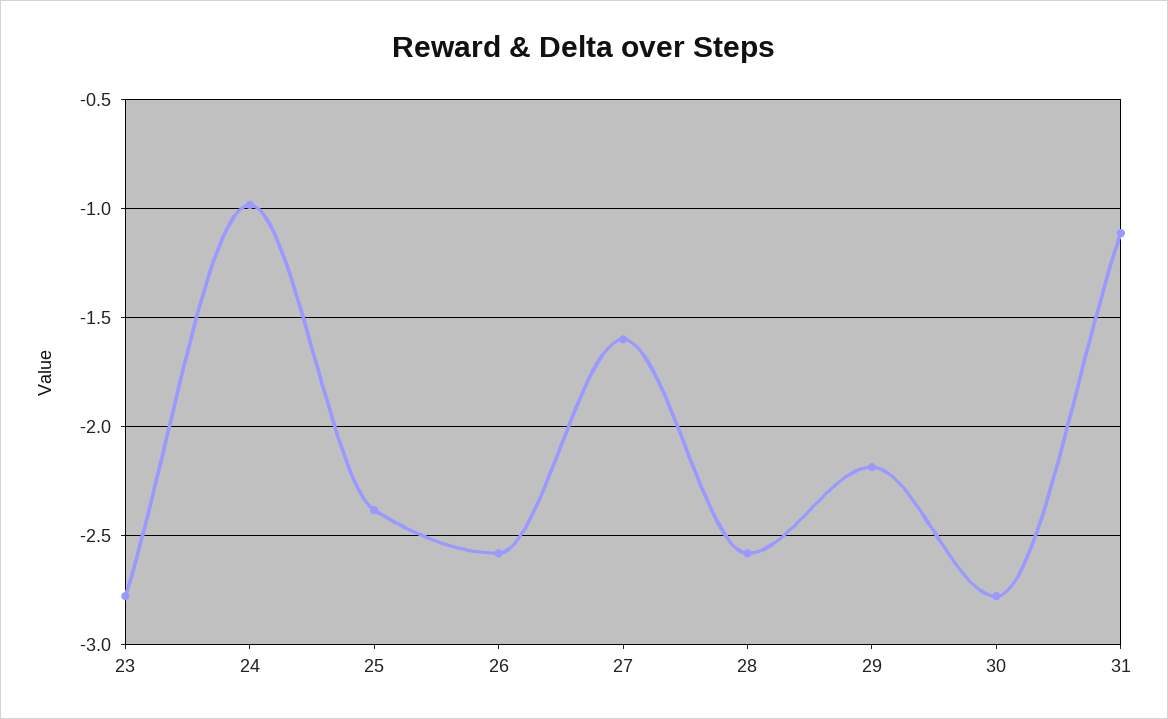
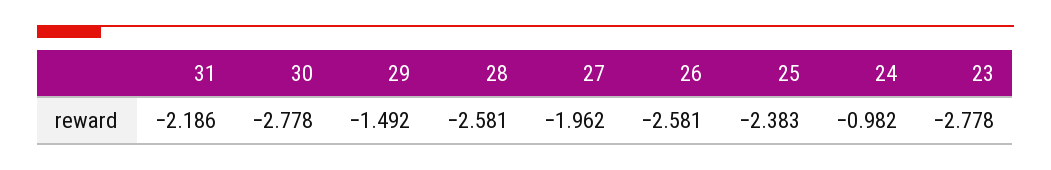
27: -1.6 -> -1.962
29: -2.2 -> -1.492
31: -1.1 -> -2.186

